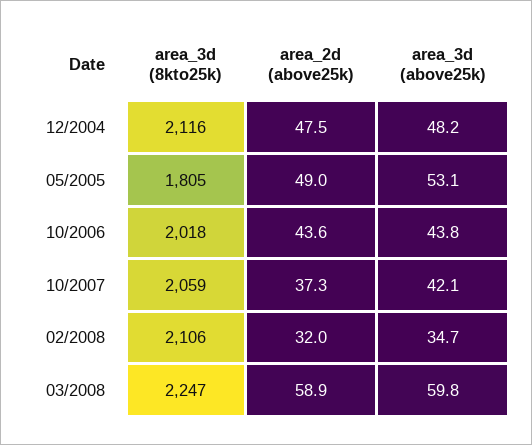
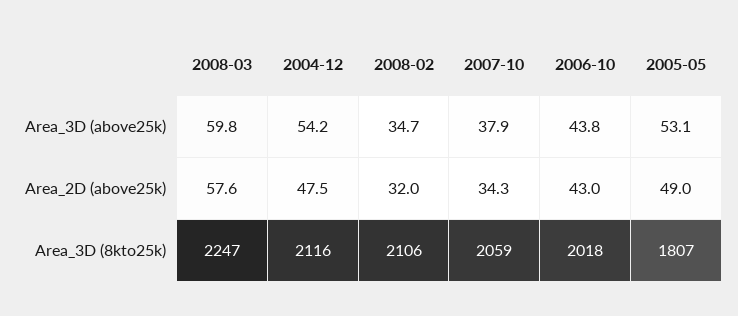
area_3d (above25k), 12/2004: 48.2 -> 54.2
area_3d (8kto25k), 05/2005: 1805 -> 1807
area_2d (above25k), 10/2006: 43.6 -> 43
area_2d (above25k), 10/2007: 37.3 -> 34.3
area_3d (above25k), 10/2007: 42.1 -> 37.9
area_2d (above25k), 03/2008: 58.9 -> 57.6

